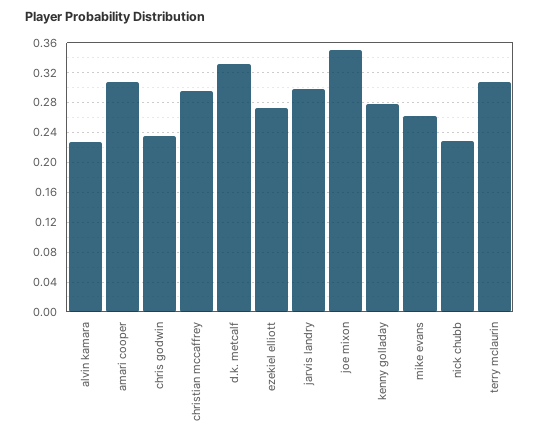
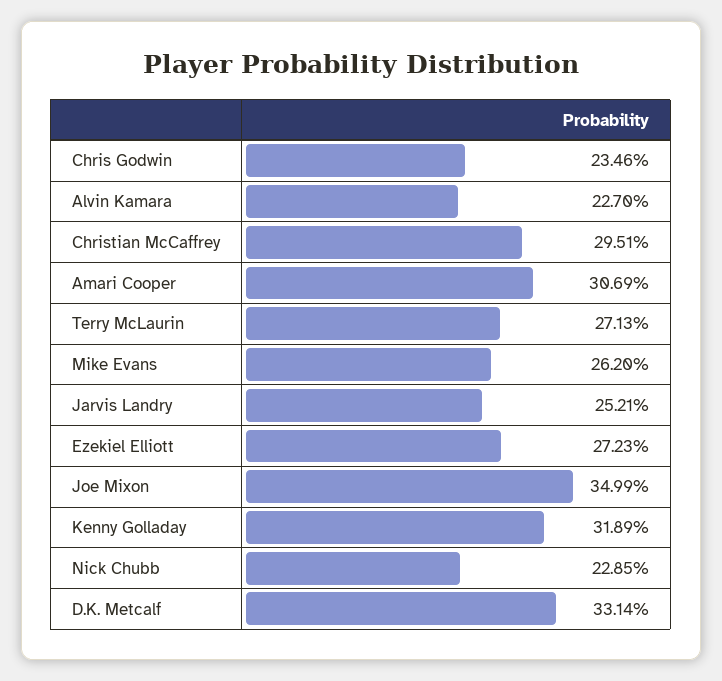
jarvis landry: 0.3 -> 0.2521
kenny golladay: 0.28 -> 0.3189
terry mclaurin: 0.31 -> 0.2713

